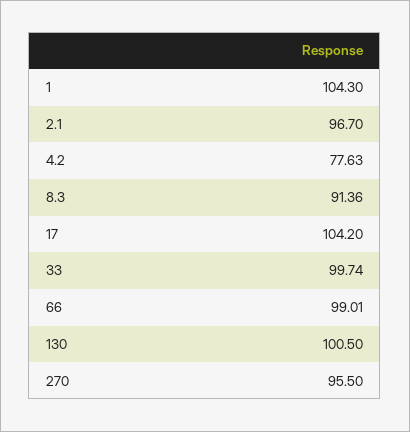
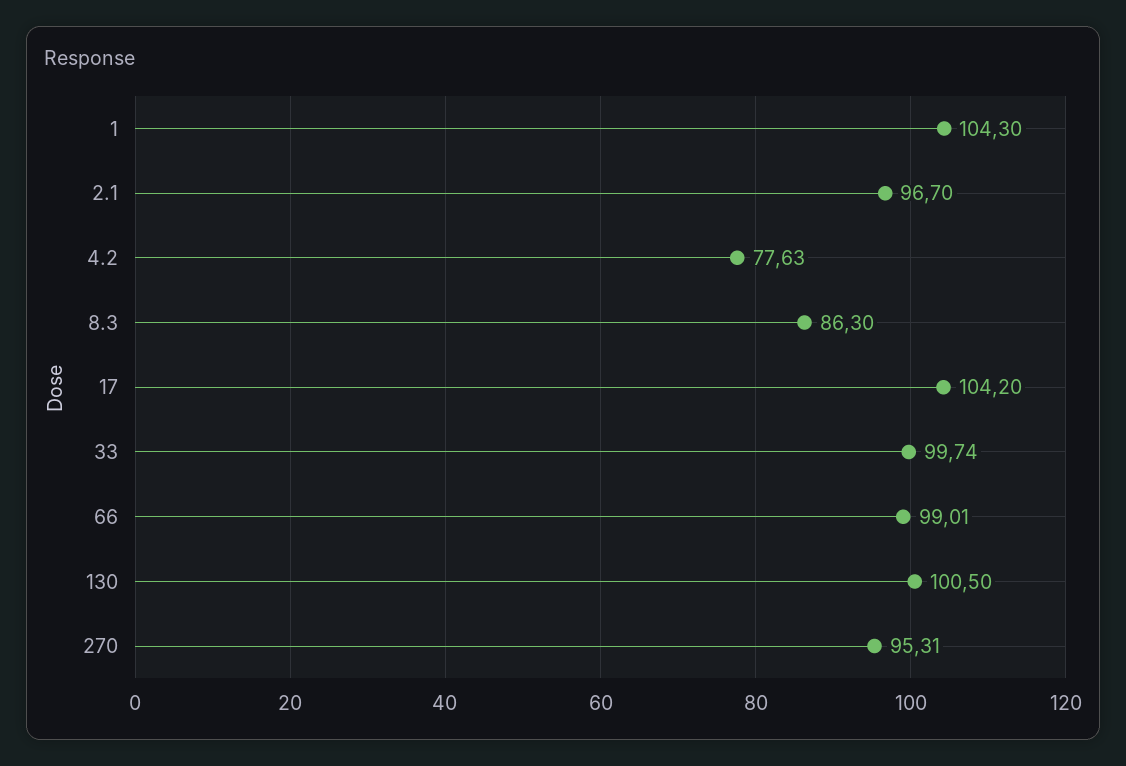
8.3: 91.36 -> 86.3
270: 95.5 -> 95.31

